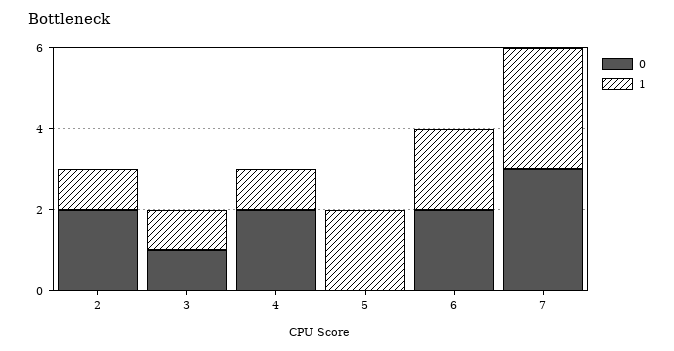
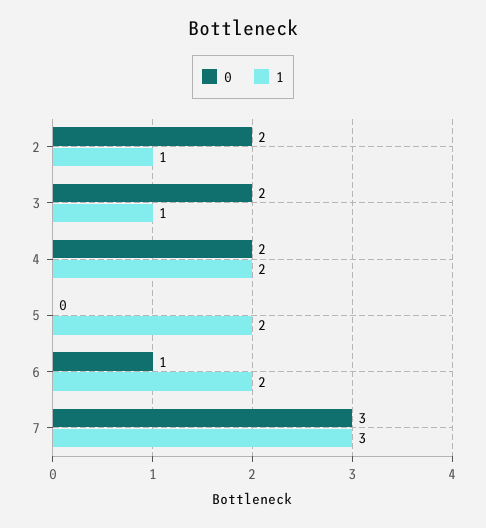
0, 3: 1 -> 2
1, 4: 1 -> 2
0, 6: 2 -> 1

